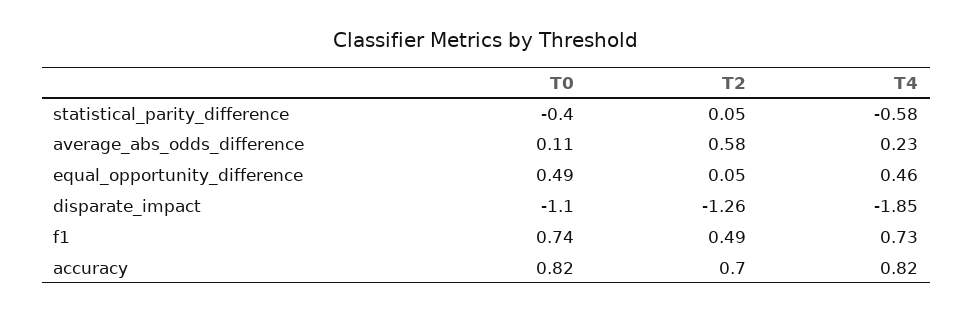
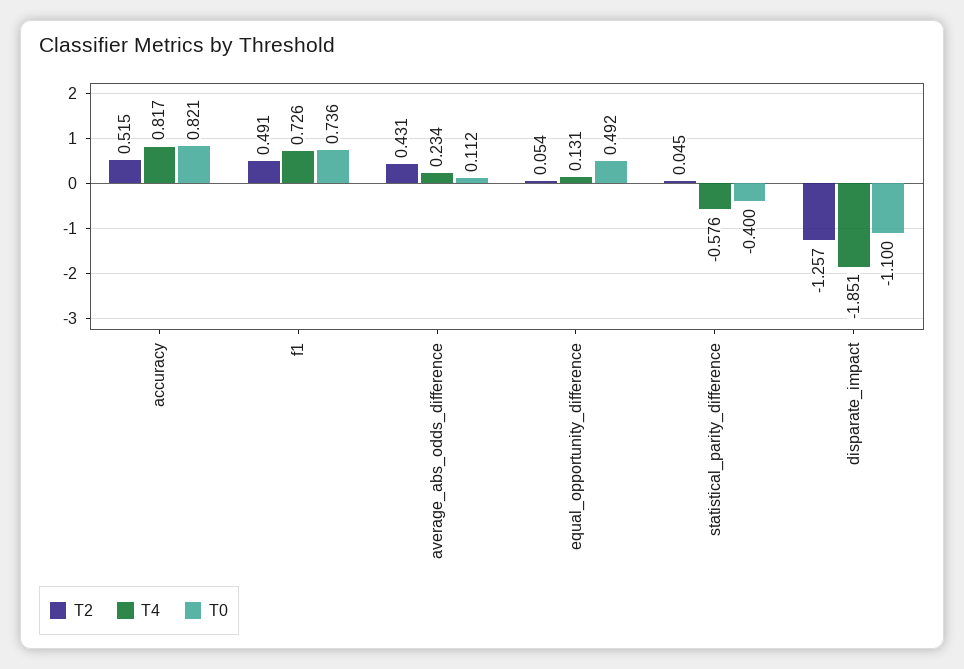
T2, average_abs_odds_difference: 0.58 -> 0.431
T4, equal_opportunity_difference: 0.46 -> 0.131
T2, accuracy: 0.7 -> 0.515

